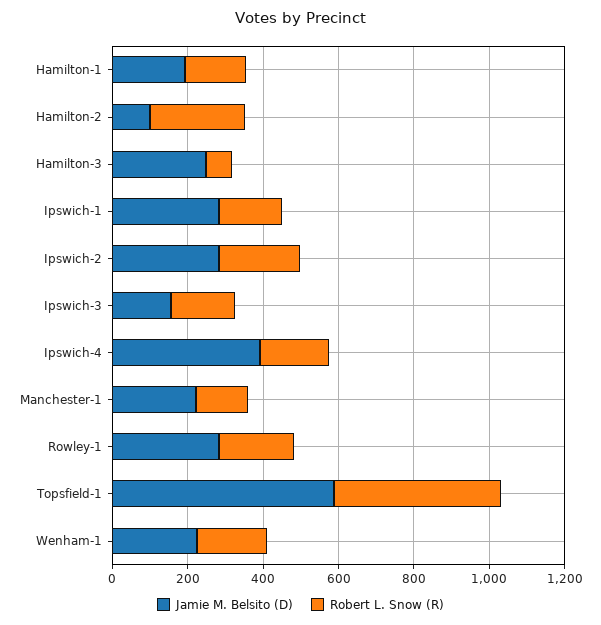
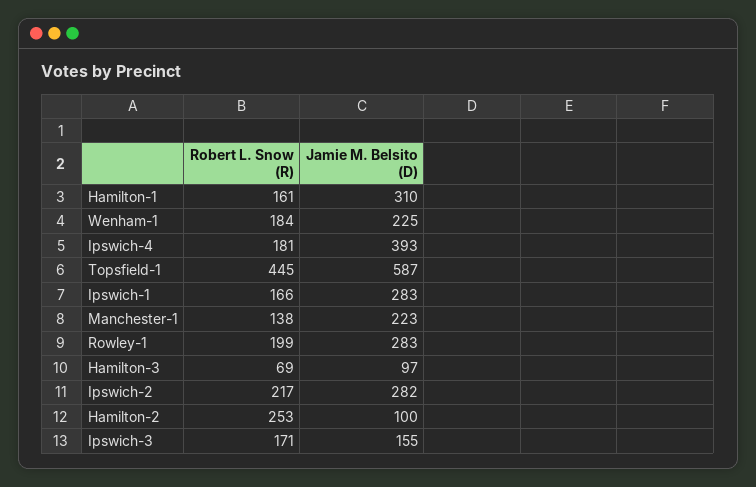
Jamie M. Belsito (D), Hamilton-1: 200 -> 310
Jamie M. Belsito (D), Hamilton-3: 250 -> 97

